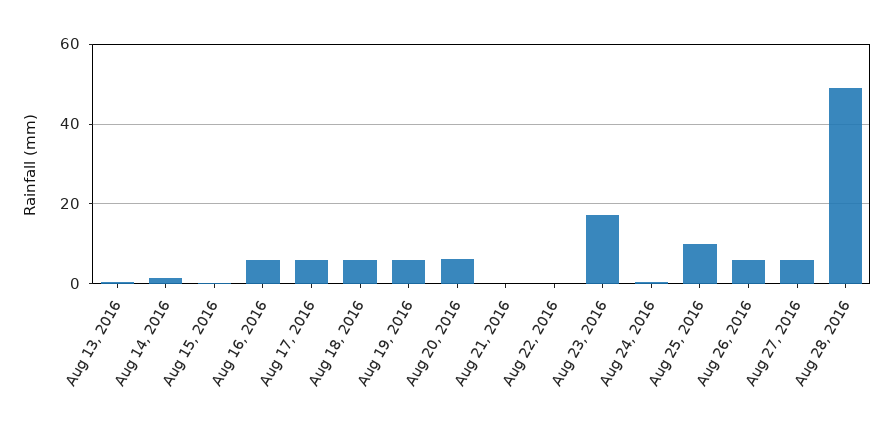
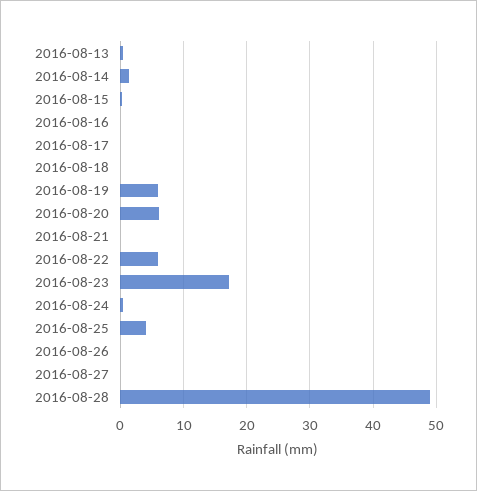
Aug 16, 2016: 6 -> 0
Aug 17, 2016: 6 -> 0
Aug 18, 2016: 6 -> 0
Aug 22, 2016: 0 -> 6
Aug 25, 2016: 10 -> 4
Aug 26, 2016: 6 -> 0
Aug 27, 2016: 6 -> 0

